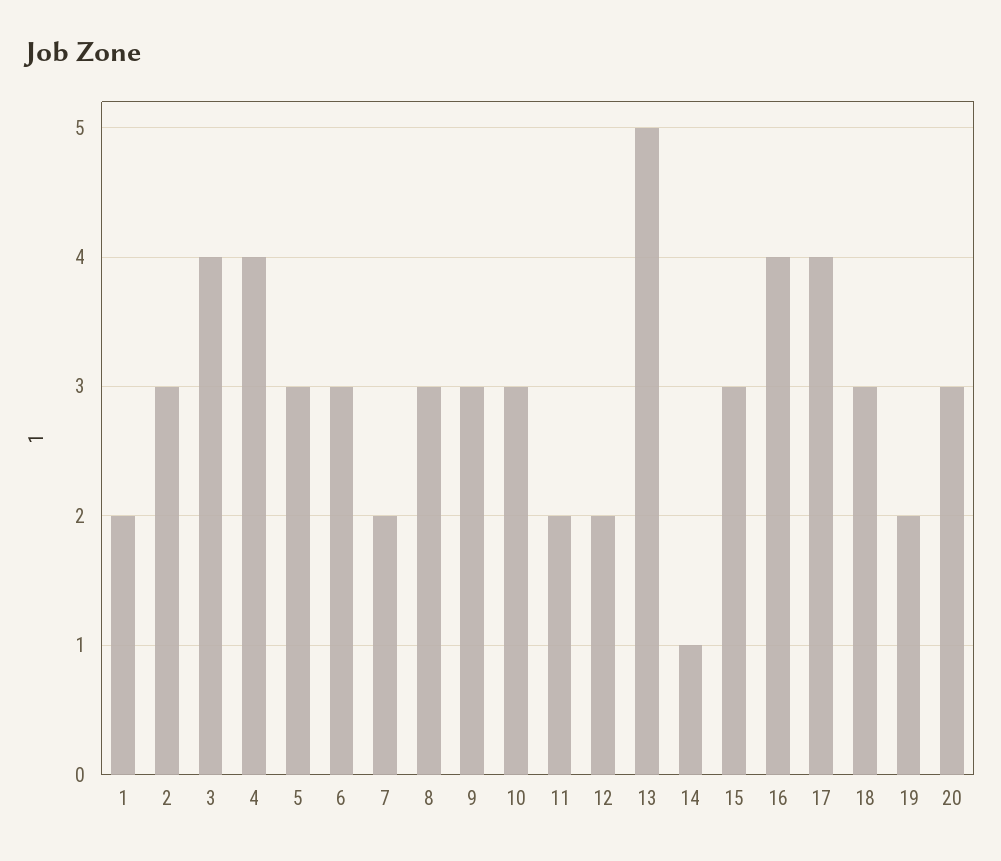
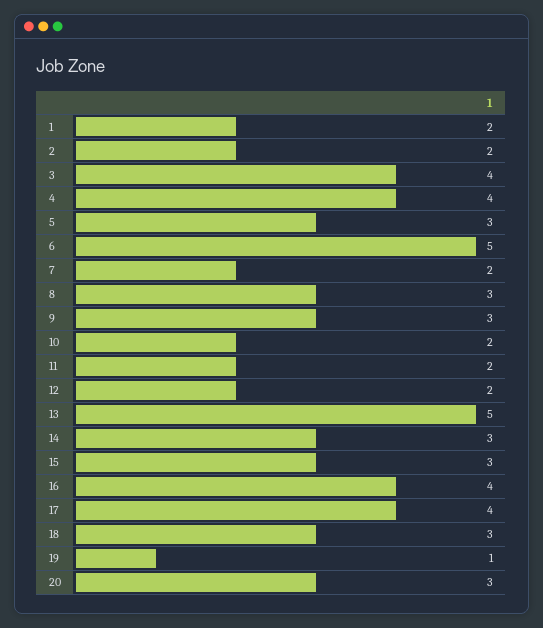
2: 3 -> 2
6: 3 -> 5
10: 3 -> 2
14: 1 -> 3
19: 2 -> 1

